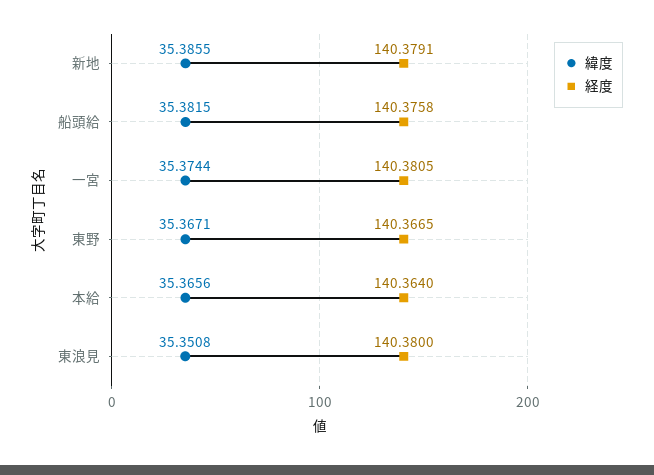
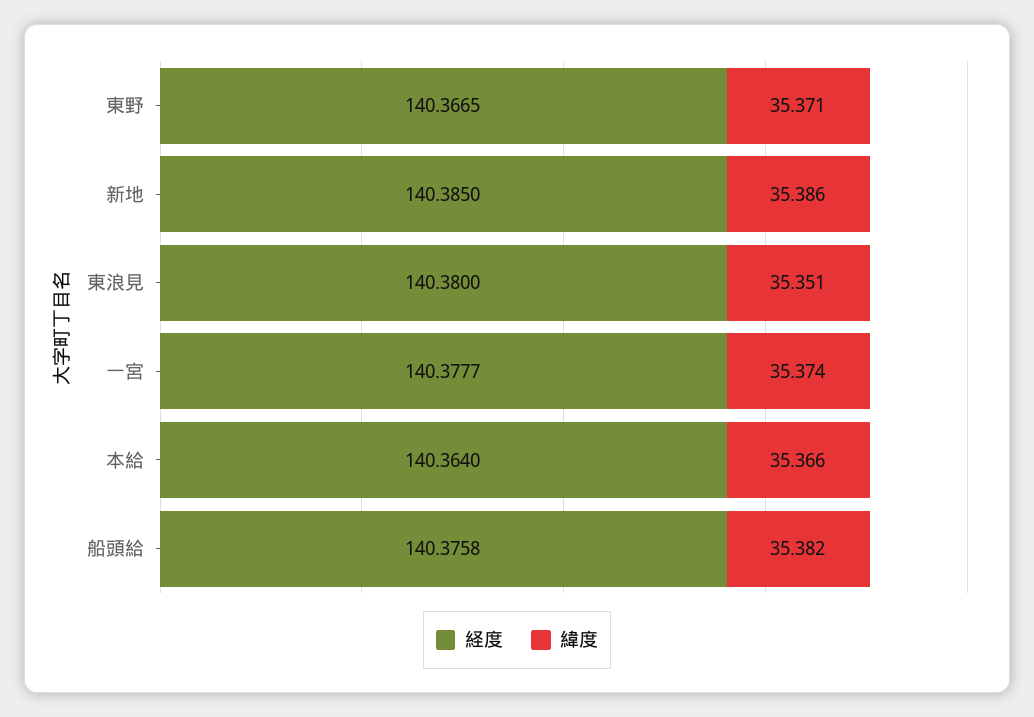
経度, 新地: 140.3791 -> 140.385
経度, 一宮: 140.3805 -> 140.3777
緯度, 東野: 35.3671 -> 35.371

